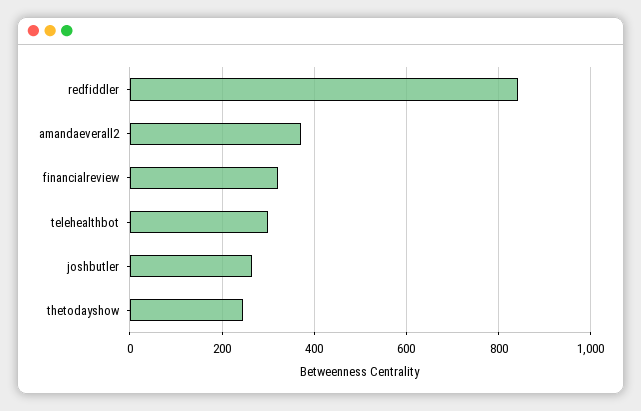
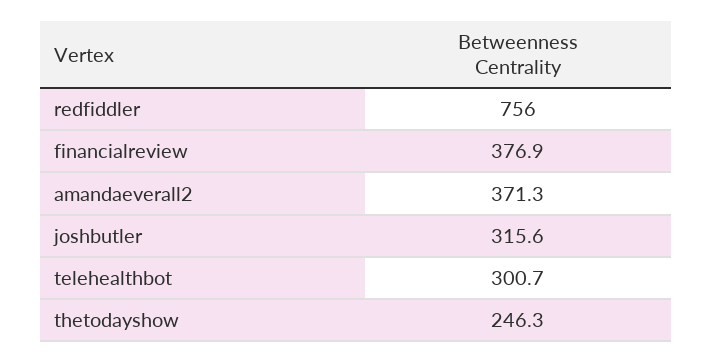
redfiddler: 840 -> 756
financialreview: 320 -> 376.9
joshbutler: 260 -> 315.6

